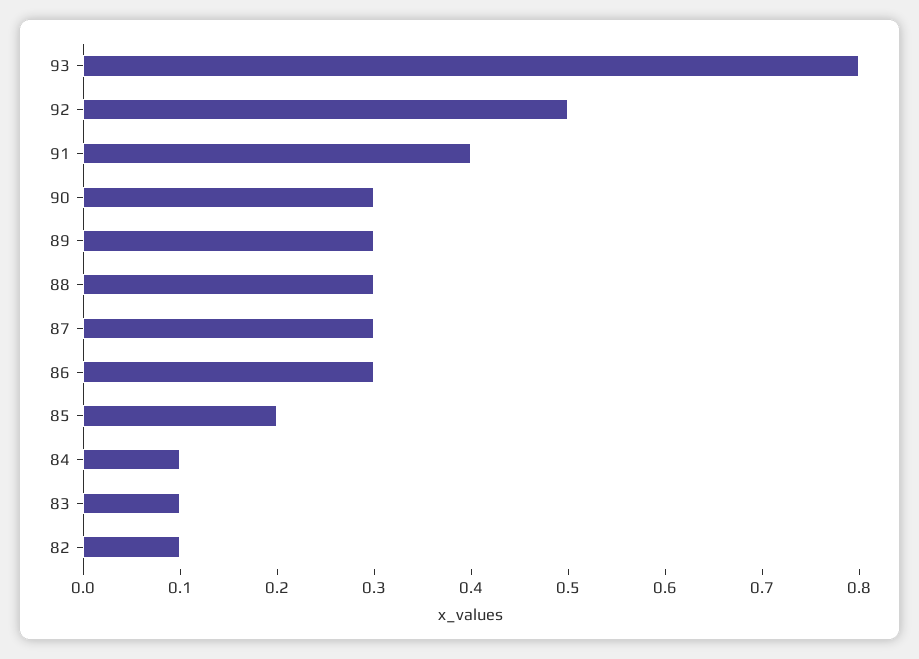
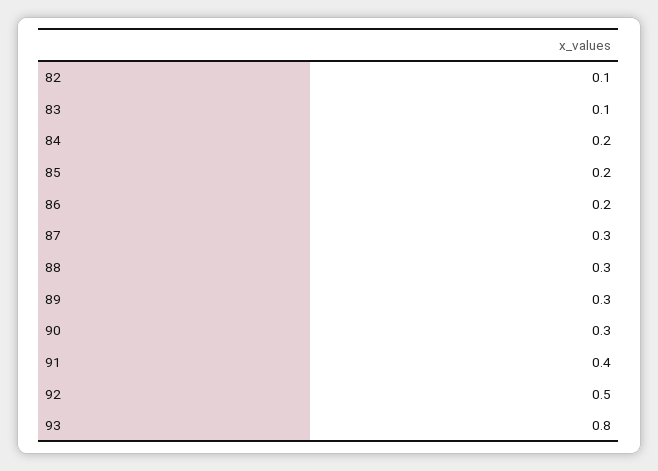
86: 0.3 -> 0.2
84: 0.1 -> 0.2

